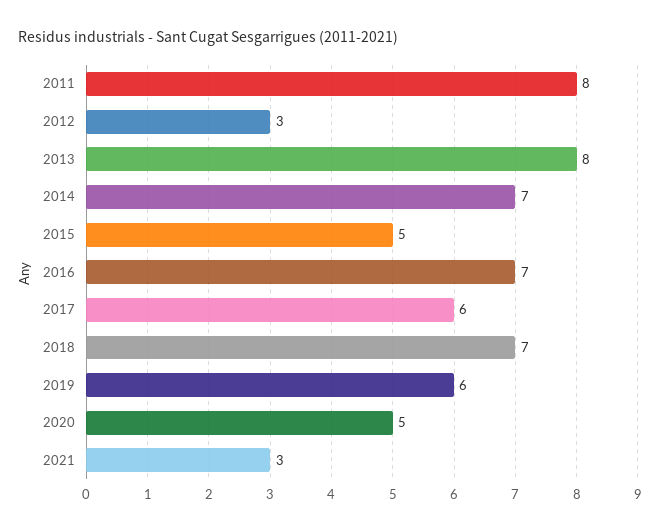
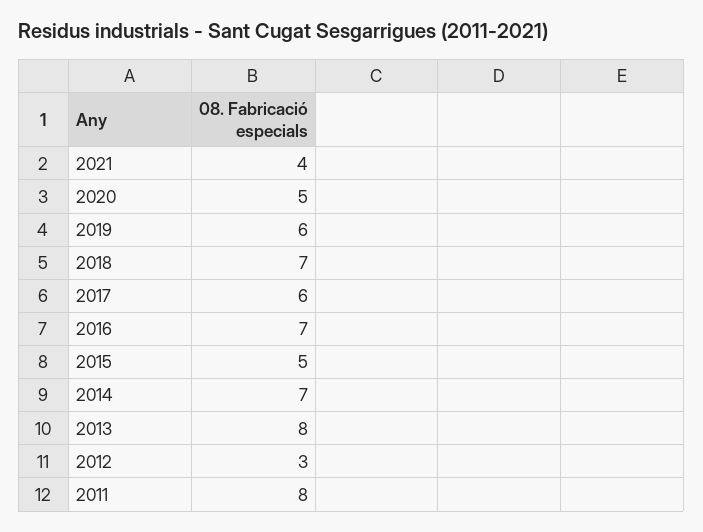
2021: 3 -> 4

